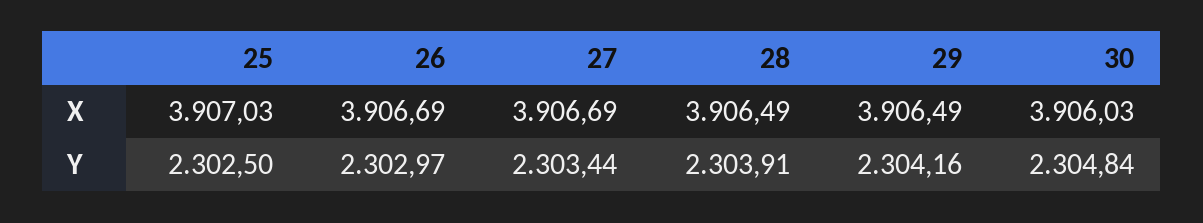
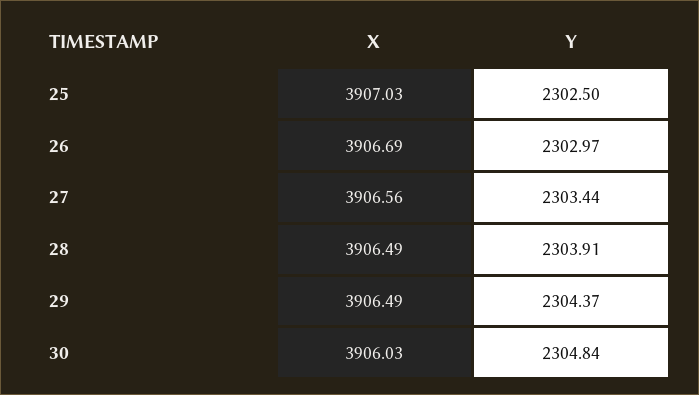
27, X: 3906.69 -> 3906.56
29, Y: 2304.16 -> 2304.37

